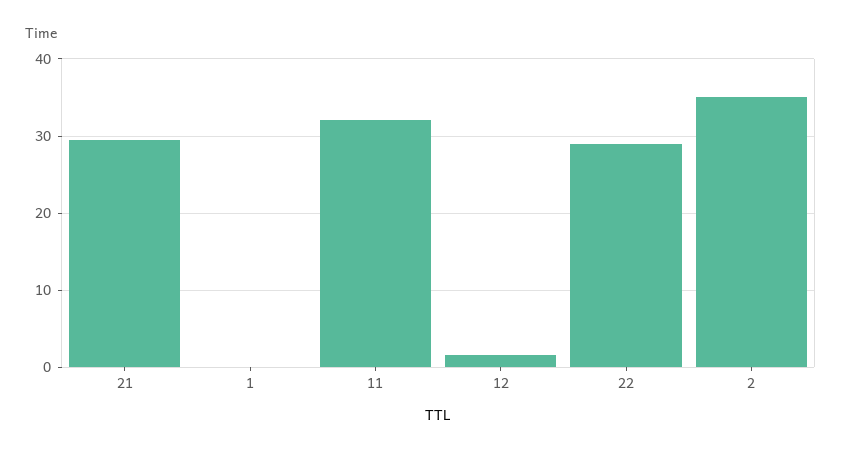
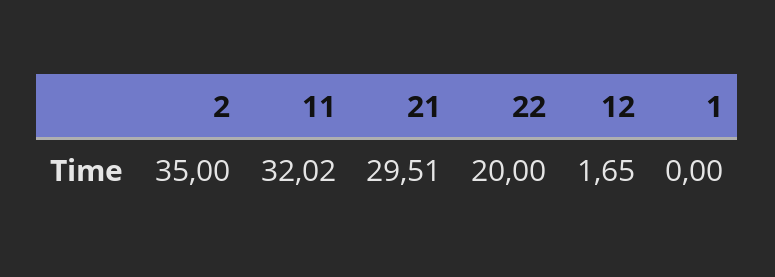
22: 29 -> 20

